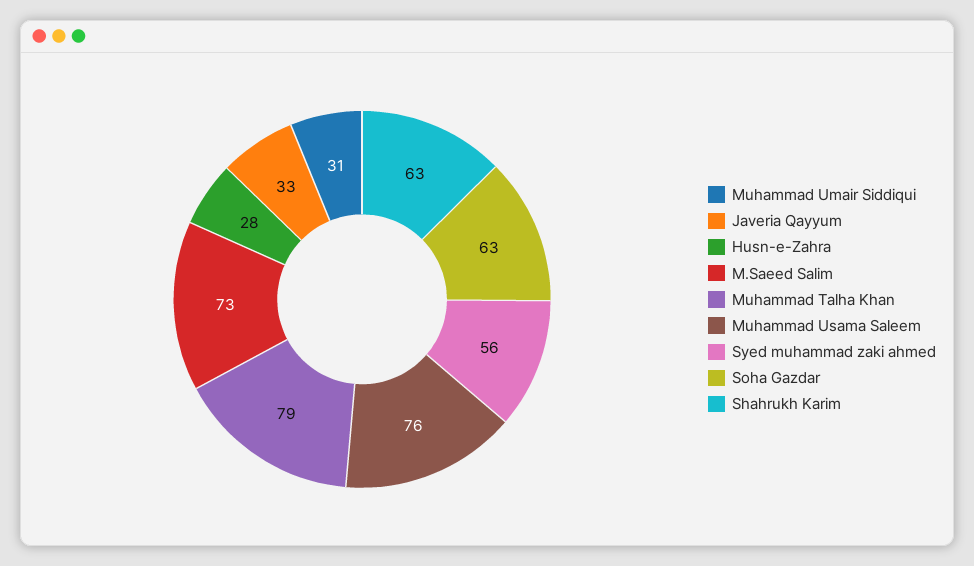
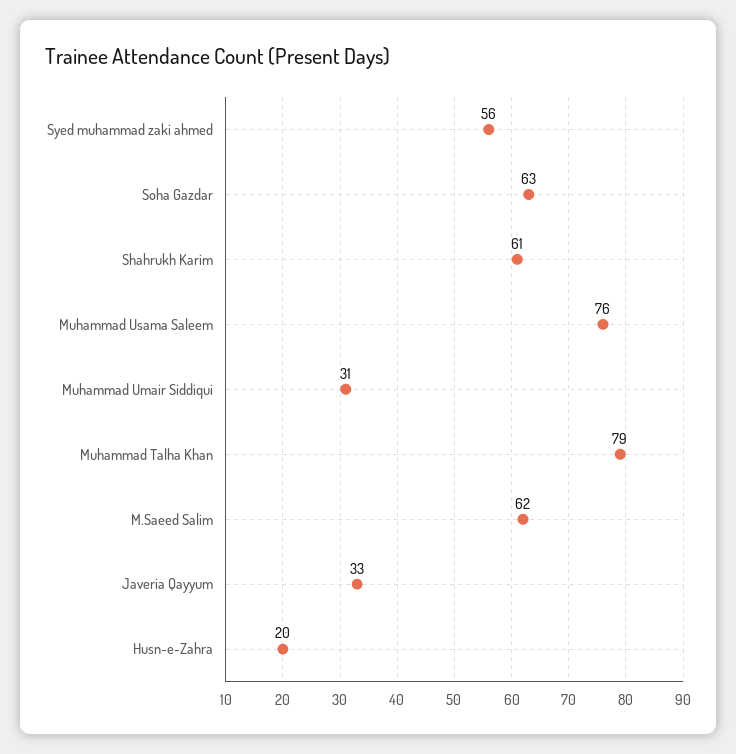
Husn-e-Zahra: 28 -> 20
M.Saeed Salim: 73 -> 62
Shahrukh Karim: 63 -> 61

